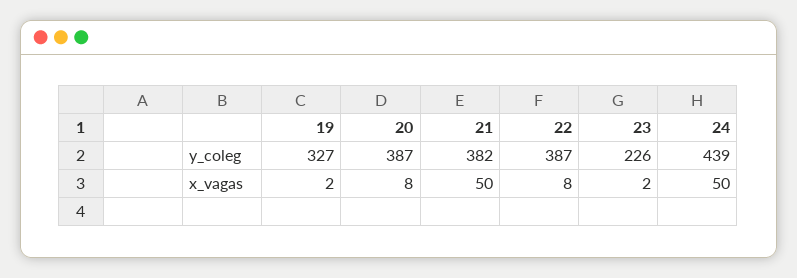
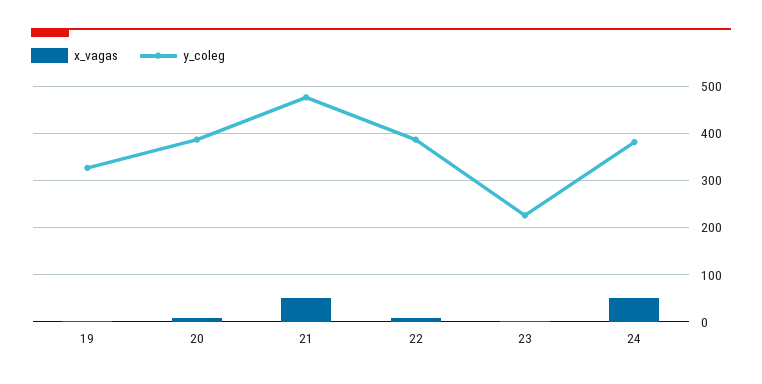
y_coleg, 21: 382 -> 480
y_coleg, 24: 439 -> 380

